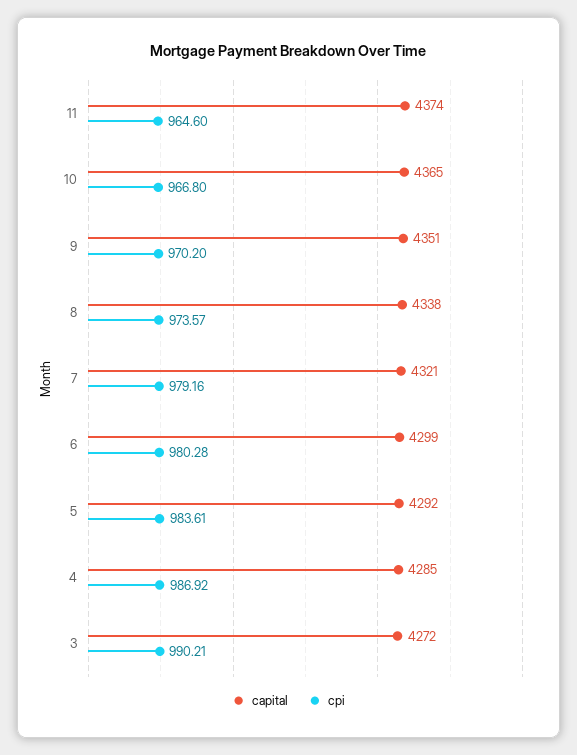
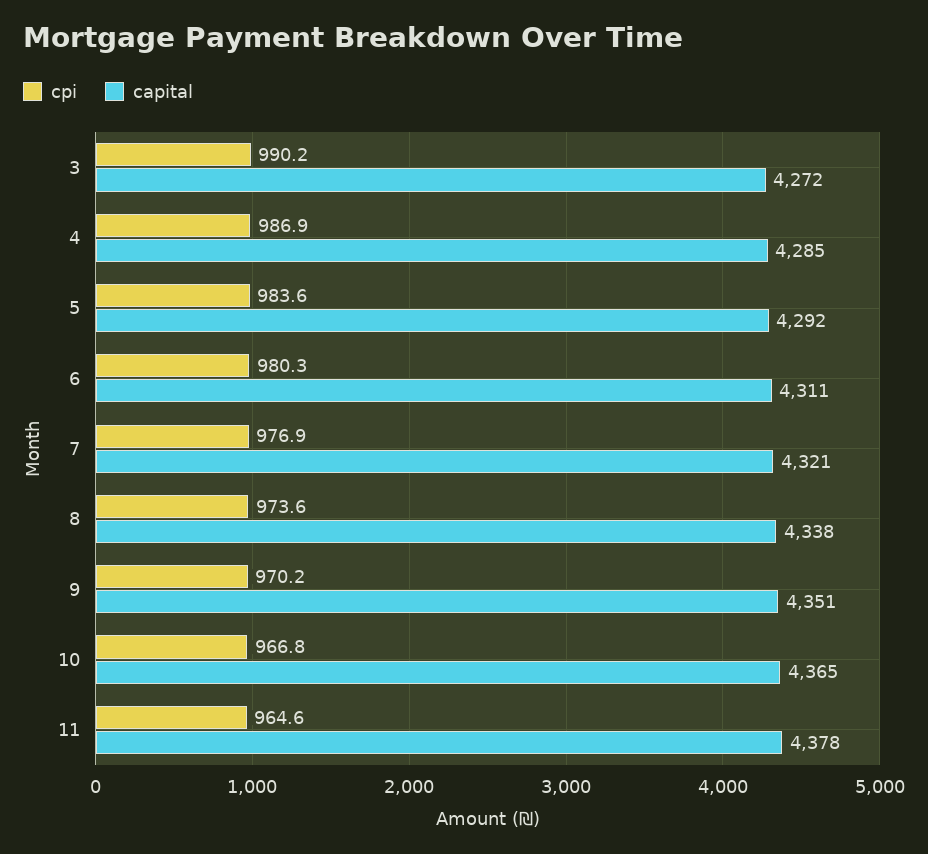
capital, 11: 4374 -> 4378
cpi, 7: 979.16 -> 976.9
capital, 6: 4299 -> 4311

